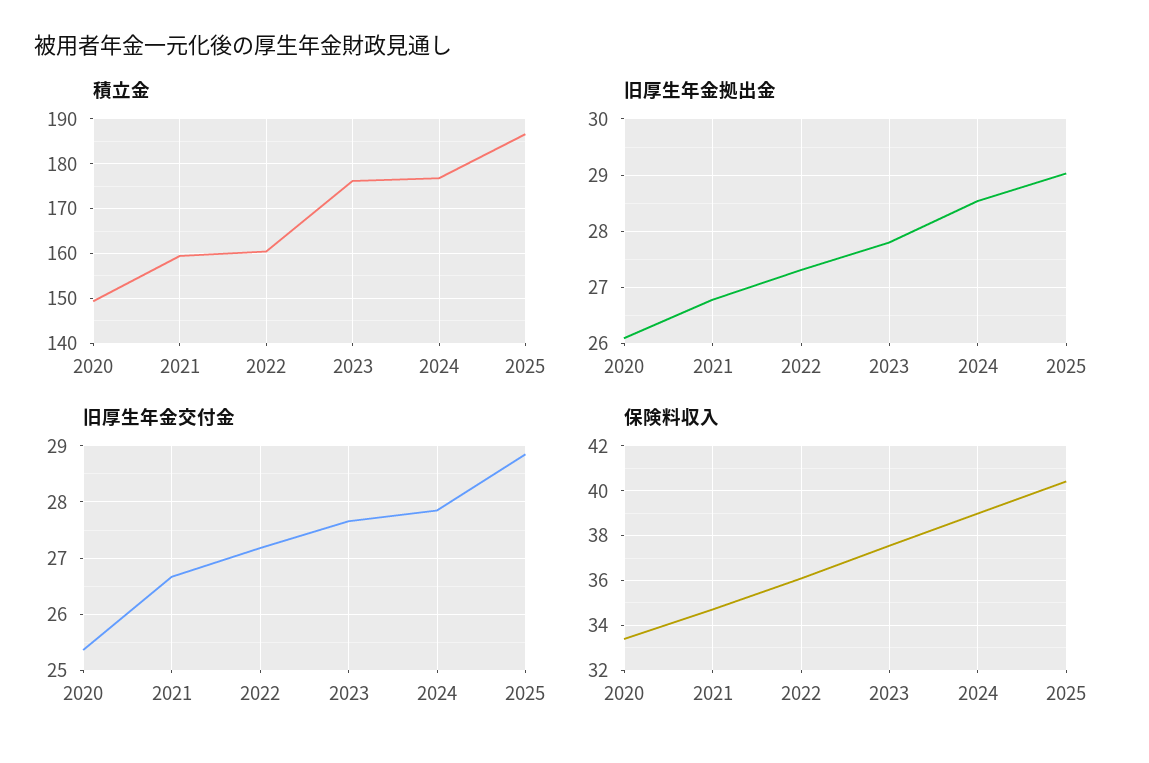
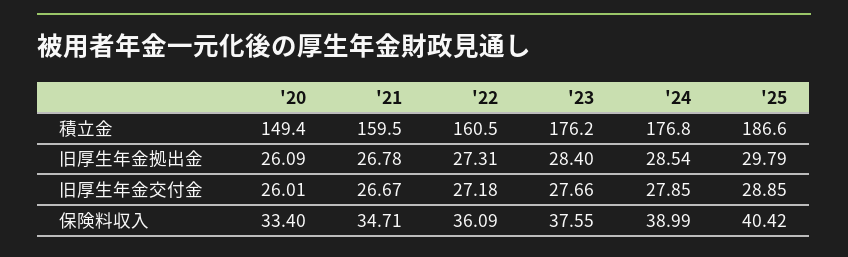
旧厚生年金拠出金, 2023: 27.8 -> 28.4
旧厚生年金拠出金, 2025: 29 -> 29.79
旧厚生年金交付金, 2020: 25.4 -> 26.01

